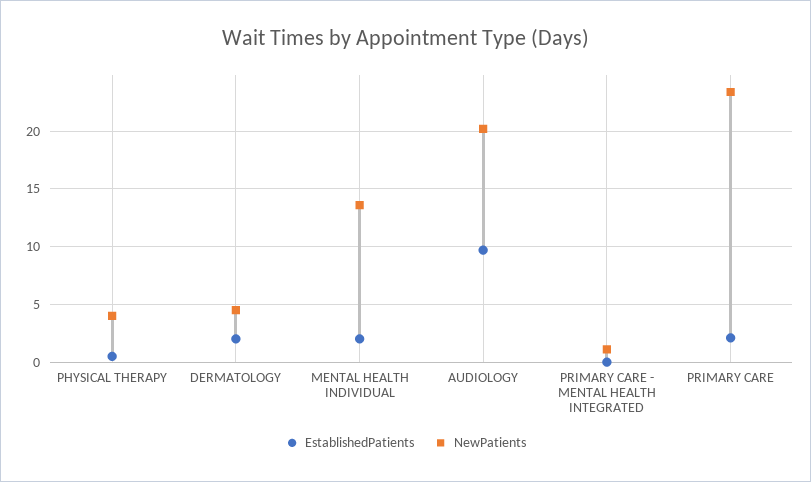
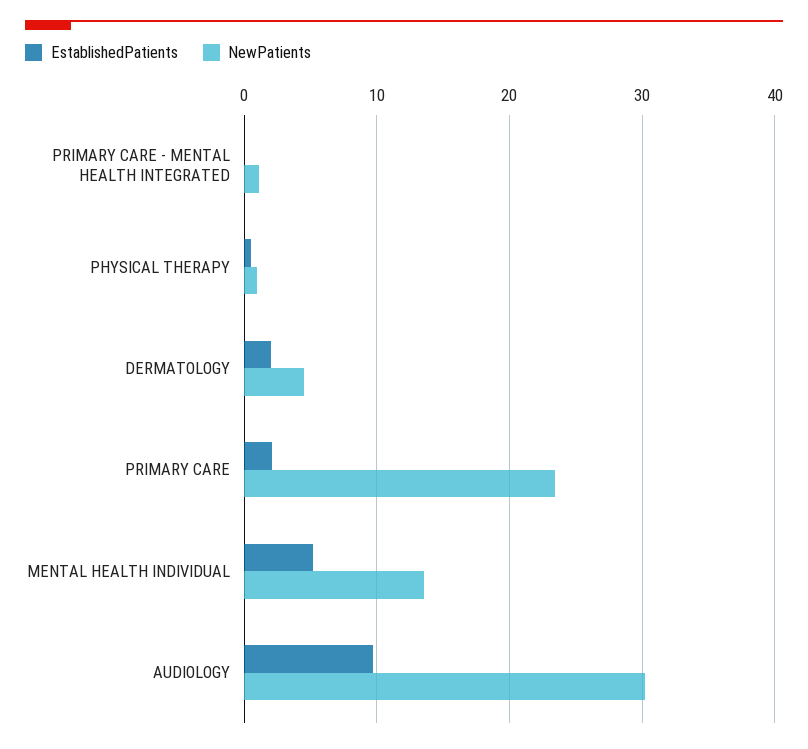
NewPatients, PHYSICAL THERAPY: 4 -> 1
EstablishedPatients, MENTAL HEALTH INDIVIDUAL: 2 -> 5
NewPatients, AUDIOLOGY: 20 -> 30

